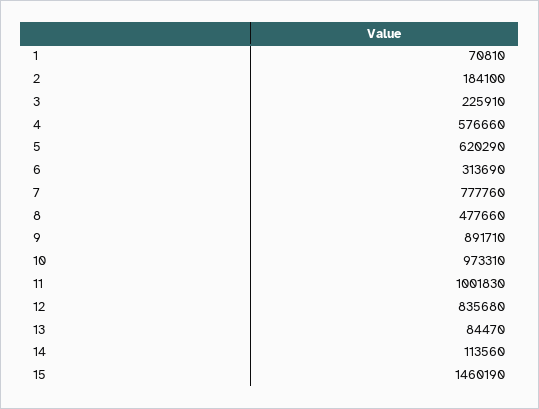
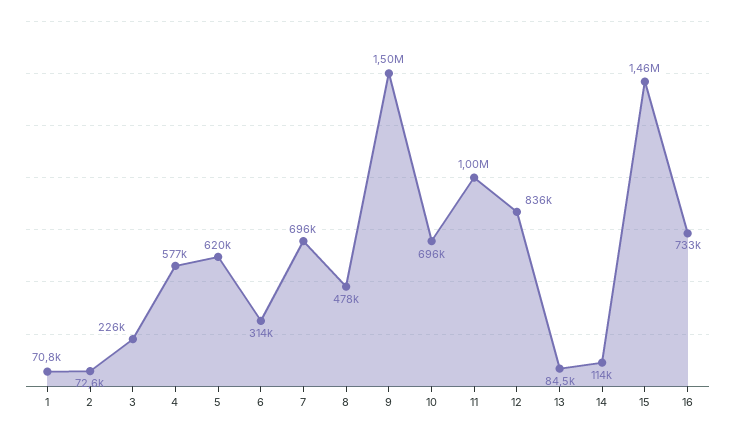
2: 184100 -> 72600
7: 777760 -> 696000
9: 891710 -> 1500000
10: 973310 -> 696000
16: none -> 733000

